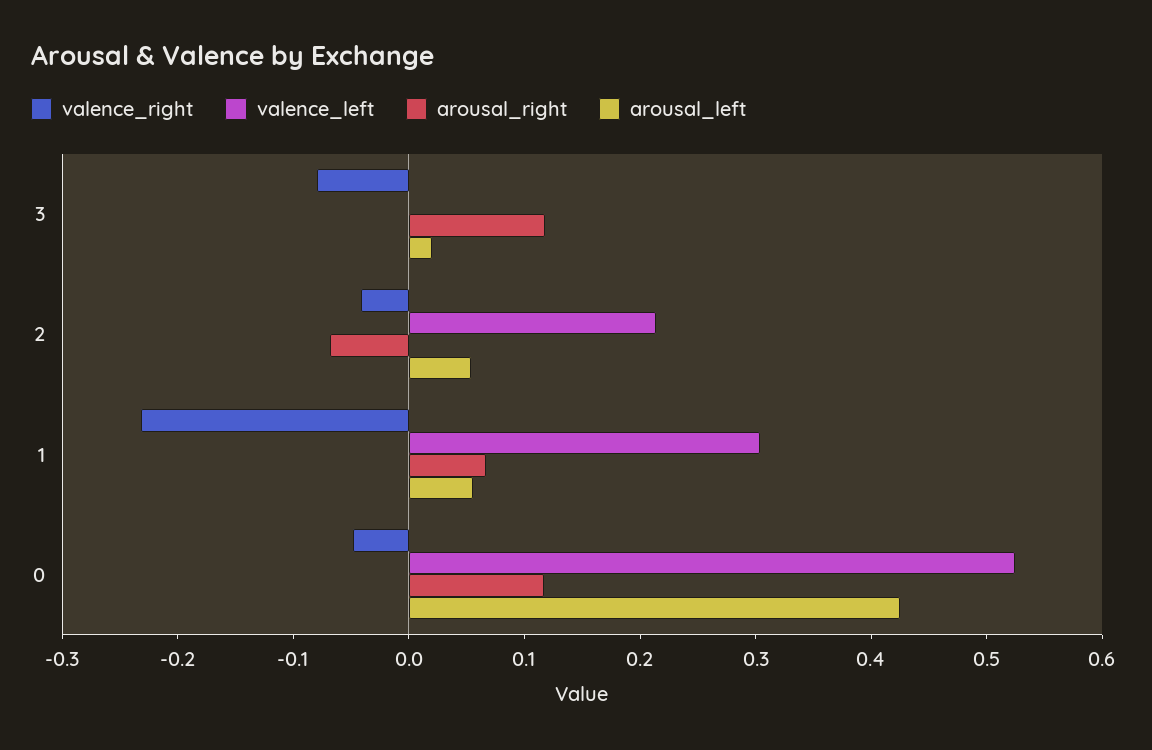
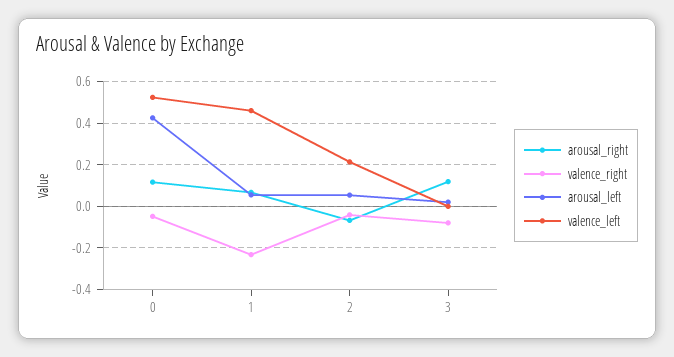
valence_left, 1: 0.3 -> 0.45

